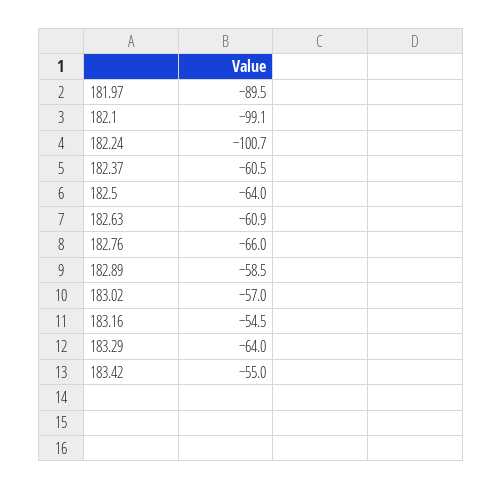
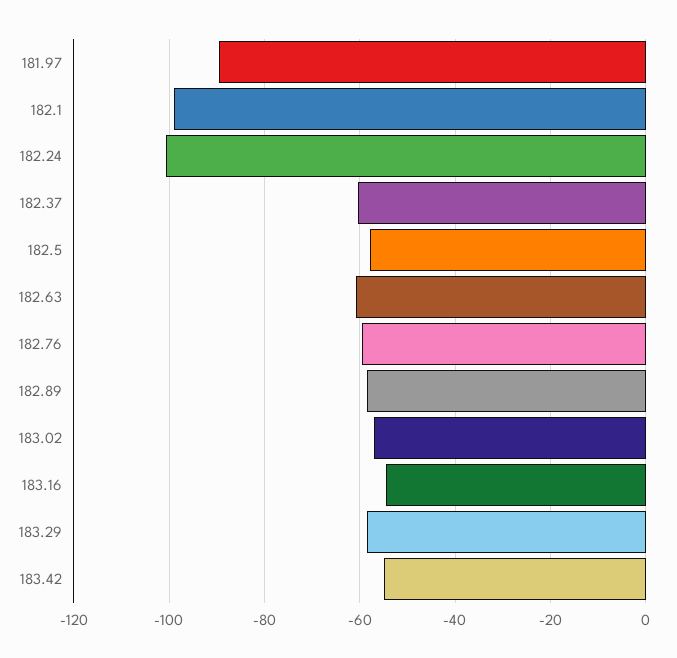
182.5: -64 -> -58
182.76: -66 -> -60
183.29: -64 -> -58

